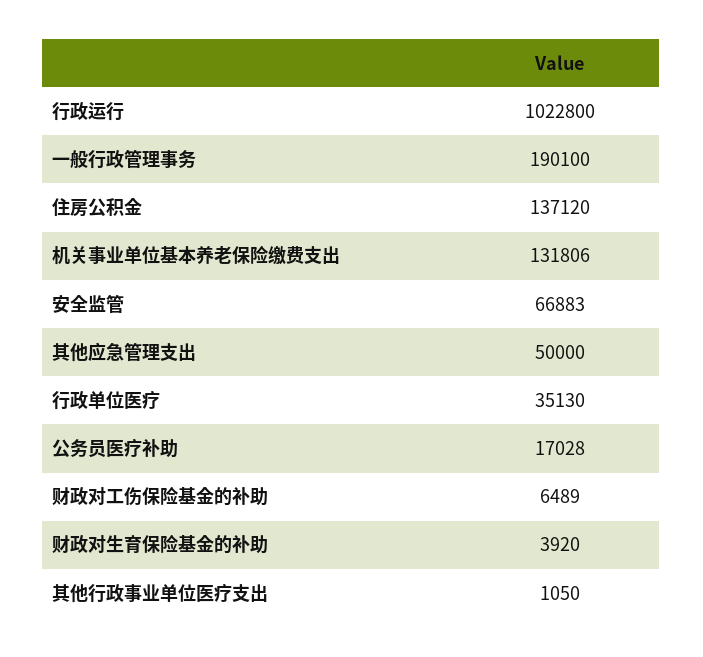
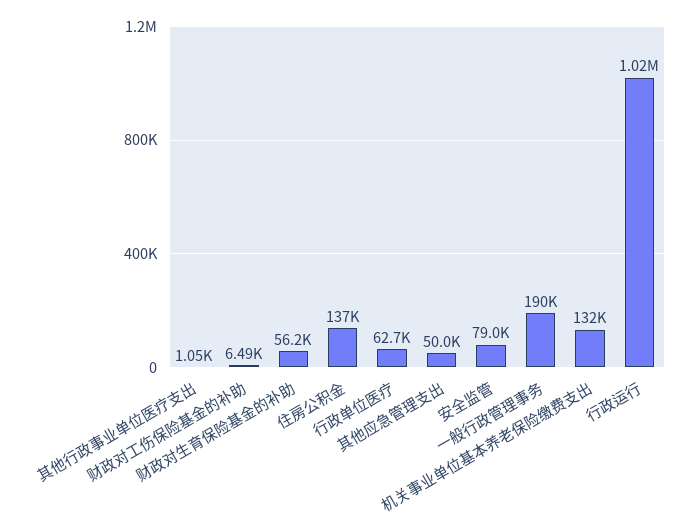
安全监管: 66883 -> 79000
行政单位医疗: 35130 -> 62700
公务员医疗补助: 17028 -> none
财政对生育保险基金的补助: 3920 -> 56200

